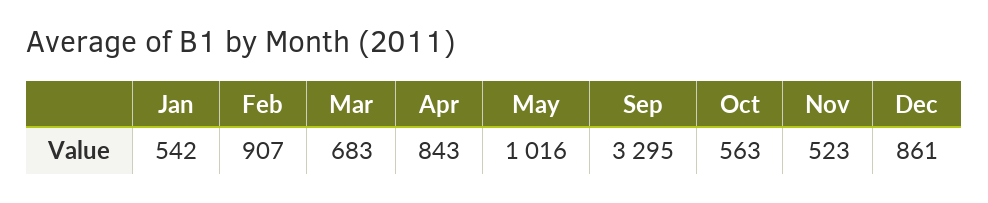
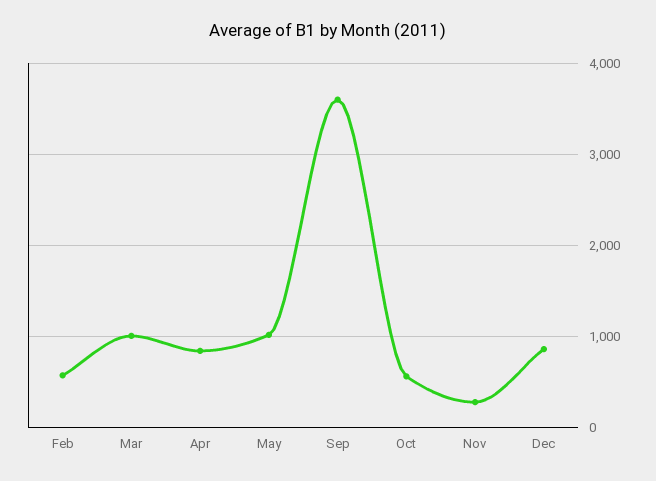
Jan: 542 -> none
Feb: 907 -> 600
Mar: 683 -> 1000
Sep: 3295 -> 3600
Nov: 523 -> 300

